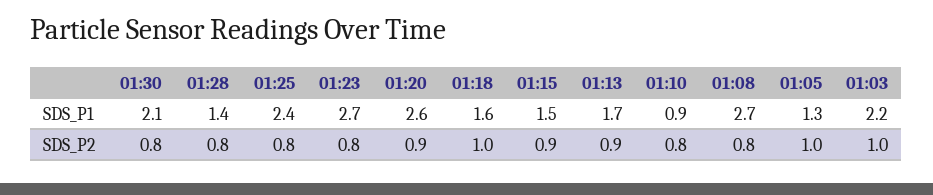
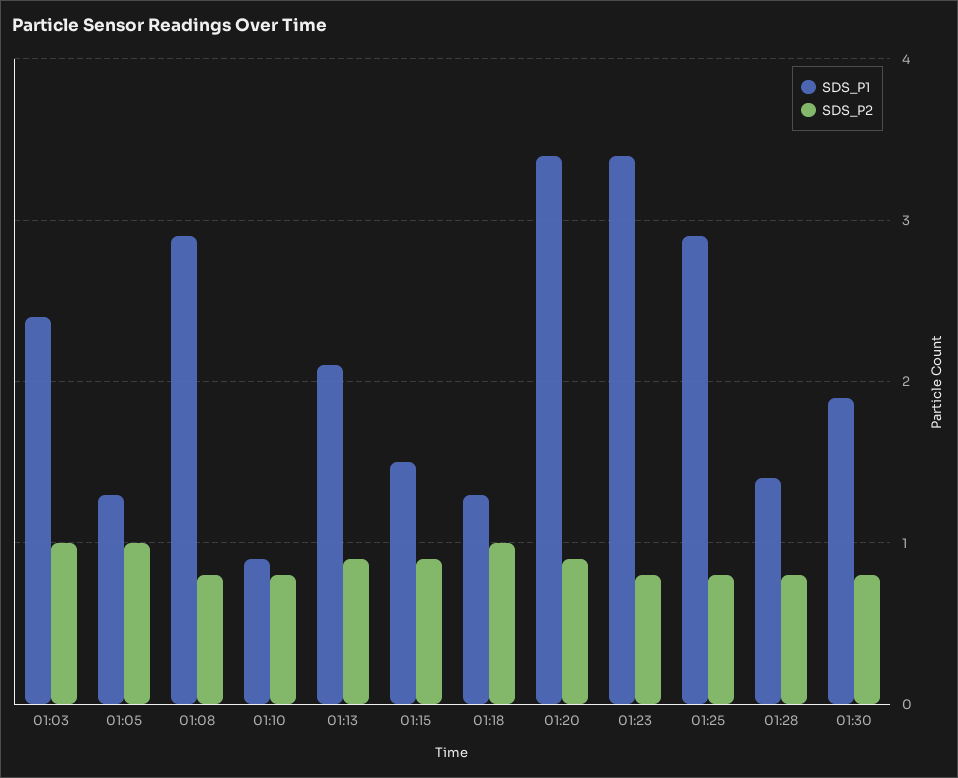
SDS_P1, 01:30: 2.1 -> 1.9
SDS_P1, 01:25: 2.4 -> 2.9
SDS_P1, 01:23: 2.7 -> 3.4
SDS_P1, 01:20: 2.6 -> 3.4
SDS_P1, 01:18: 1.6 -> 1.3
SDS_P1, 01:13: 1.7 -> 2.1
SDS_P1, 01:08: 2.7 -> 2.9
SDS_P1, 01:03: 2.2 -> 2.4

